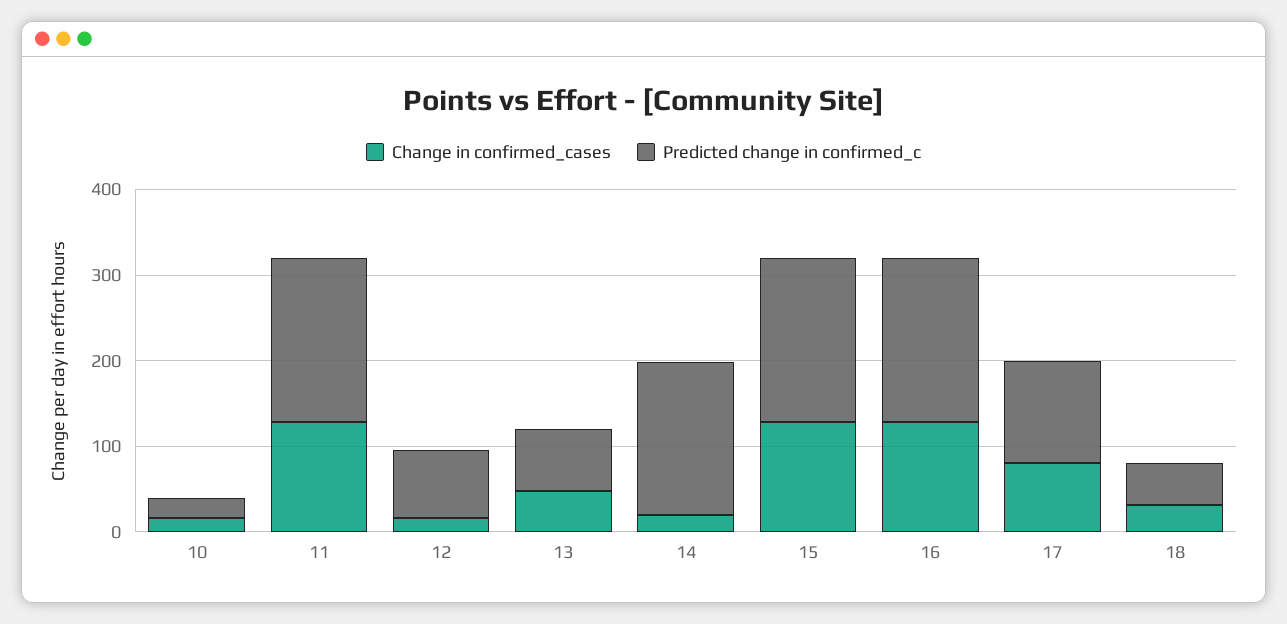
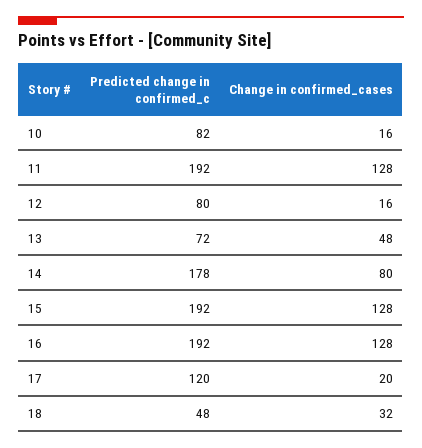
Predicted change in confirmed_c, 10: 20 -> 82
Change in confirmed_cases, 14: 20 -> 80
Change in confirmed_cases, 17: 80 -> 20

